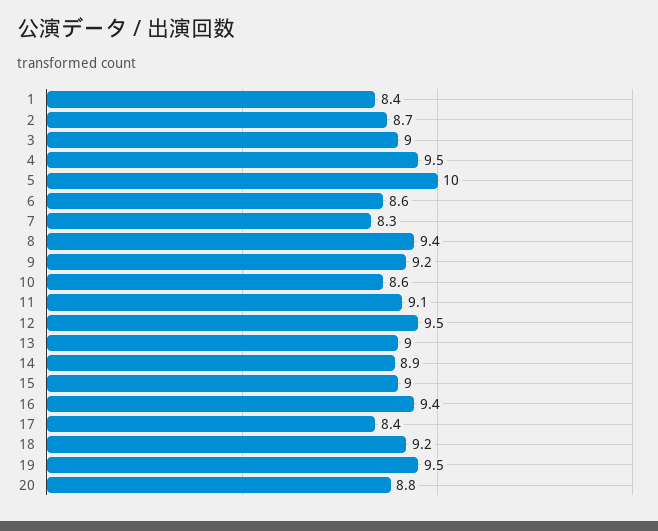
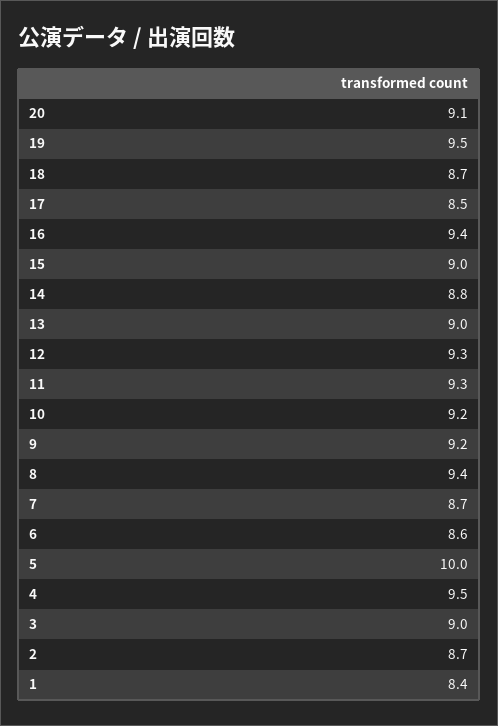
7: 8.3 -> 8.7
10: 8.6 -> 9.2
11: 9.1 -> 9.3
12: 9.5 -> 9.3
14: 8.9 -> 8.8
17: 8.4 -> 8.5
18: 9.2 -> 8.7
20: 8.8 -> 9.1

